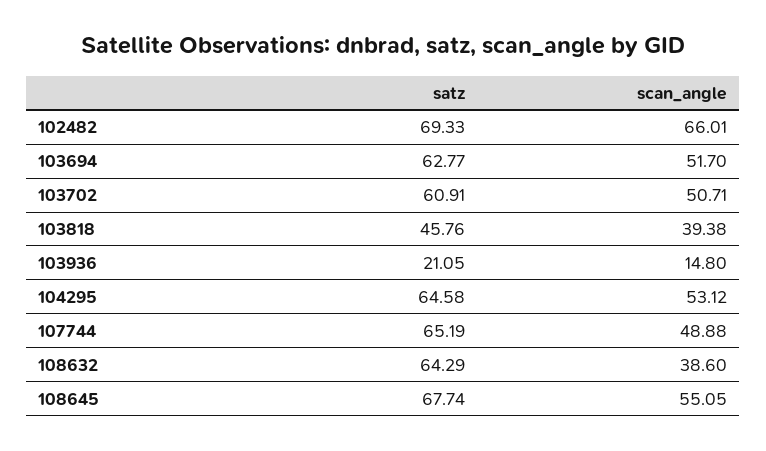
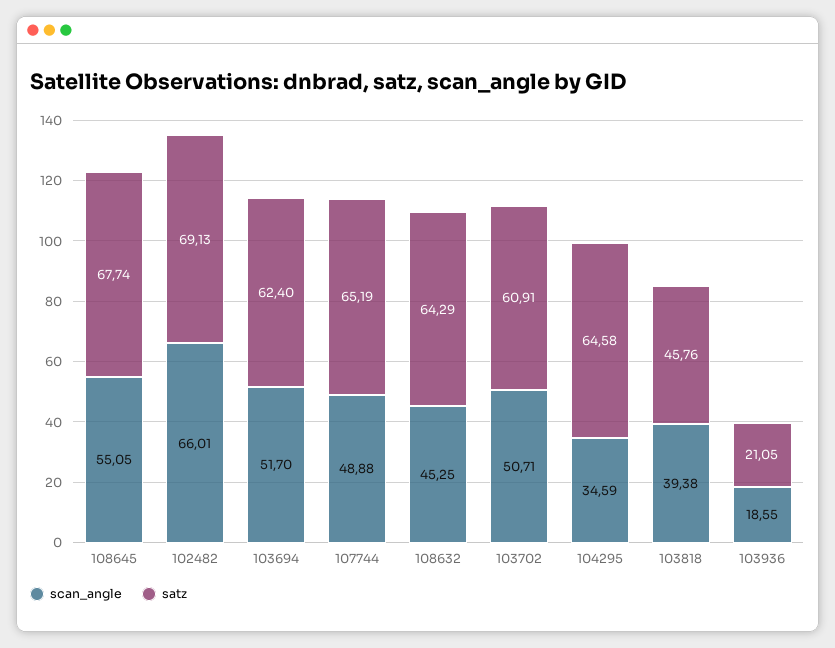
satz, 102482: 69.33 -> 69.13
satz, 103694: 62.77 -> 62.4
scan_angle, 103936: 14.8 -> 18.55
scan_angle, 104295: 53.12 -> 34.59
scan_angle, 108632: 38.6 -> 45.25

